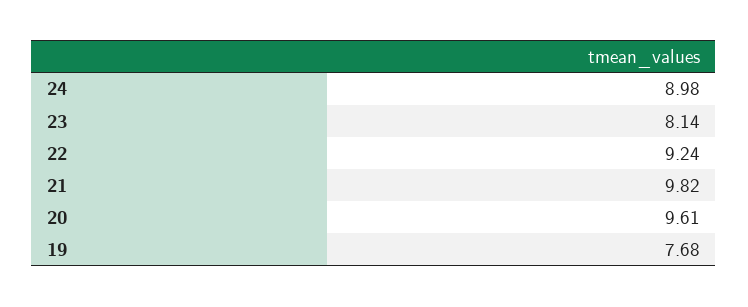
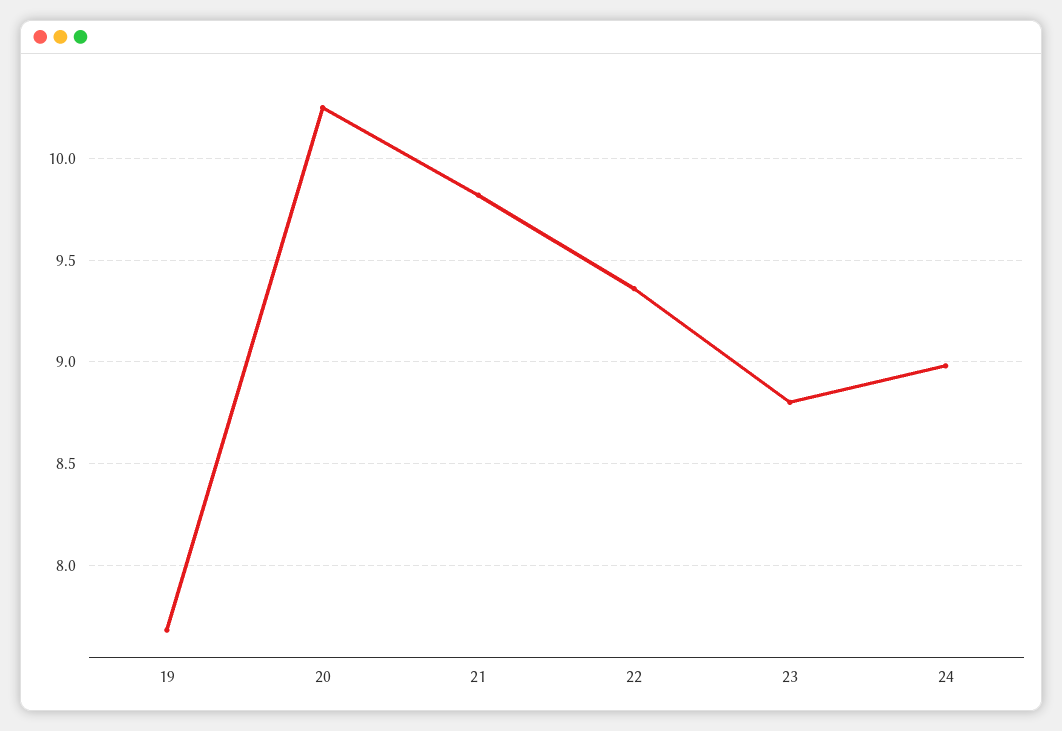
23: 8.14 -> 8.8
22: 9.24 -> 9.35
20: 9.61 -> 10.25

